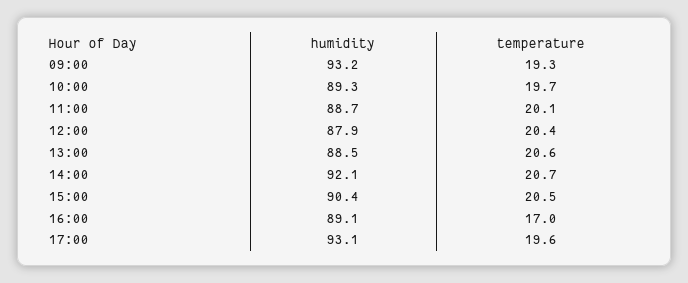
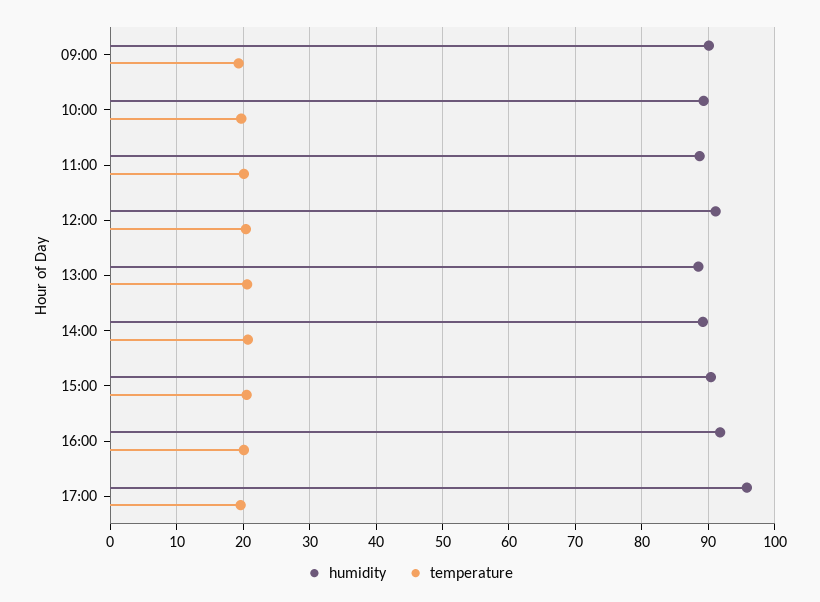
humidity, 09:00: 93.2 -> 90
humidity, 12:00: 87.9 -> 91
humidity, 14:00: 92.1 -> 89
humidity, 16:00: 89.1 -> 92
temperature, 16:00: 17 -> 20
humidity, 17:00: 93.1 -> 96

